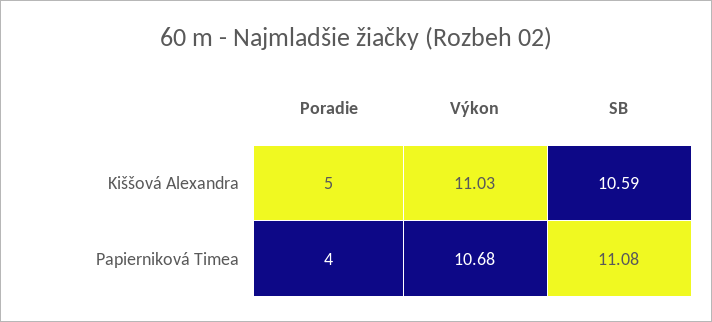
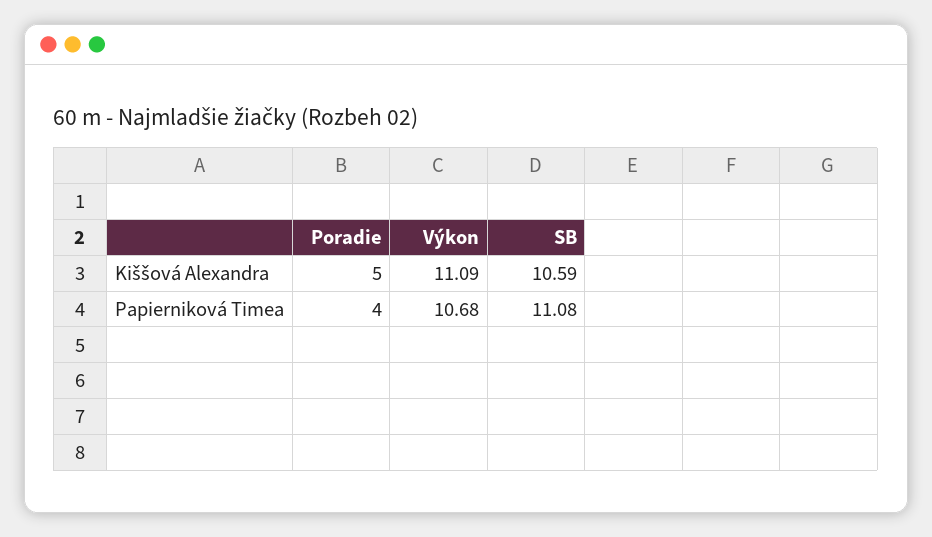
Výkon, Kiššová Alexandra: 11.03 -> 11.09

